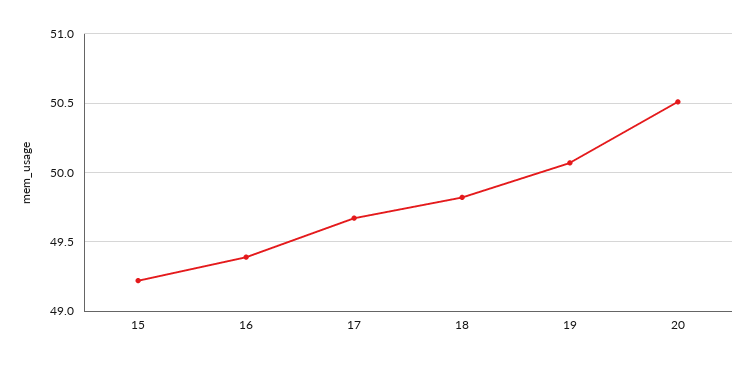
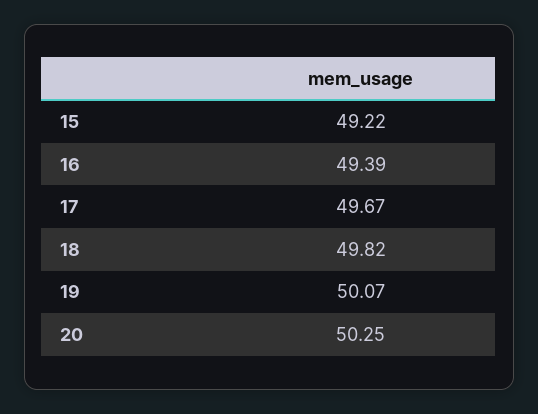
20: 50.5 -> 50.25

